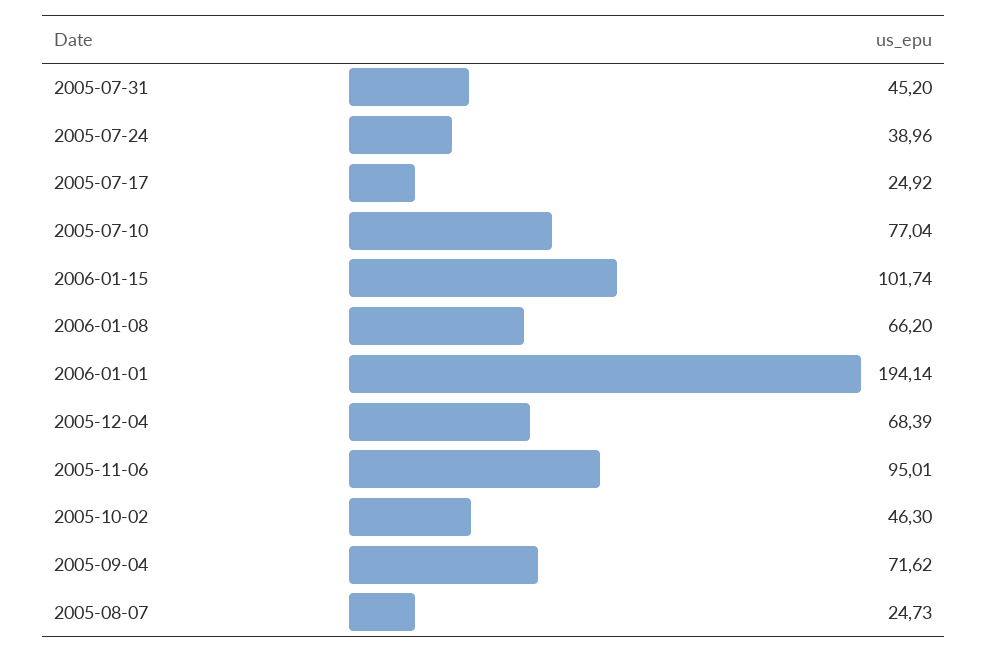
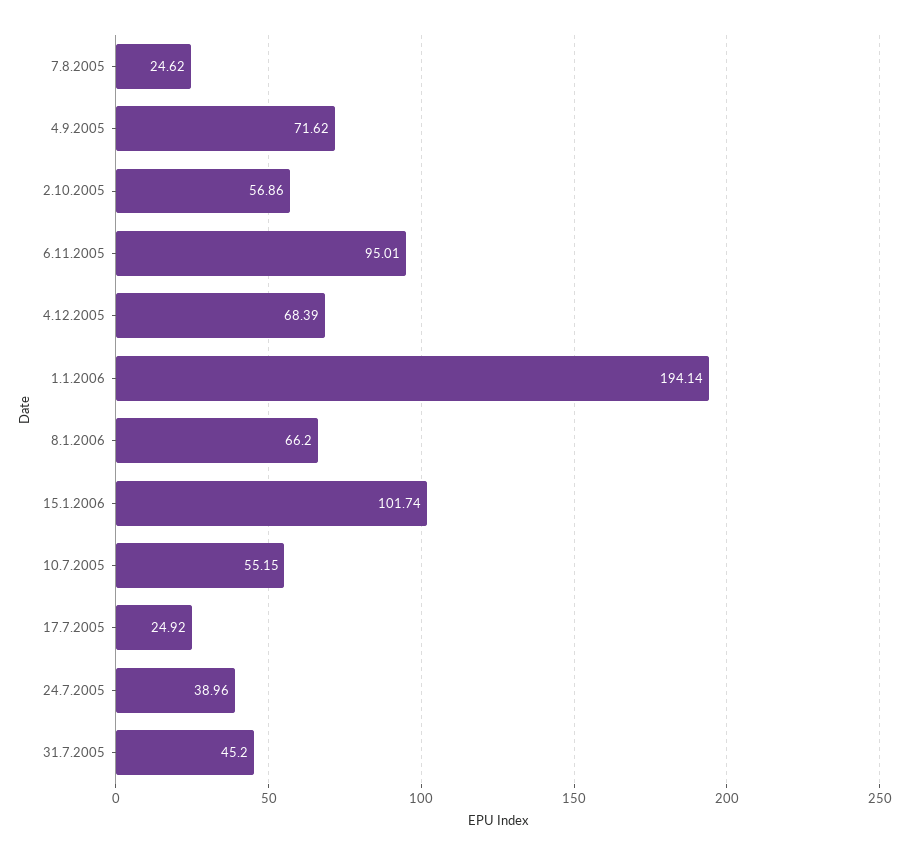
2005-07-10: 77.04 -> 55.15
2005-10-02: 46.3 -> 56.86
2005-08-07: 24.73 -> 24.62

